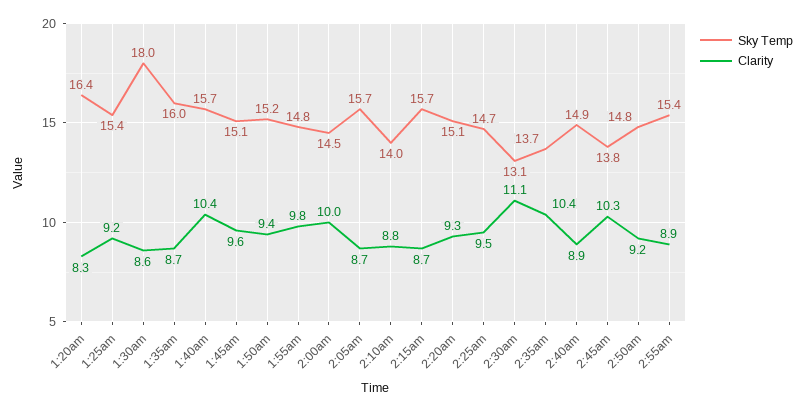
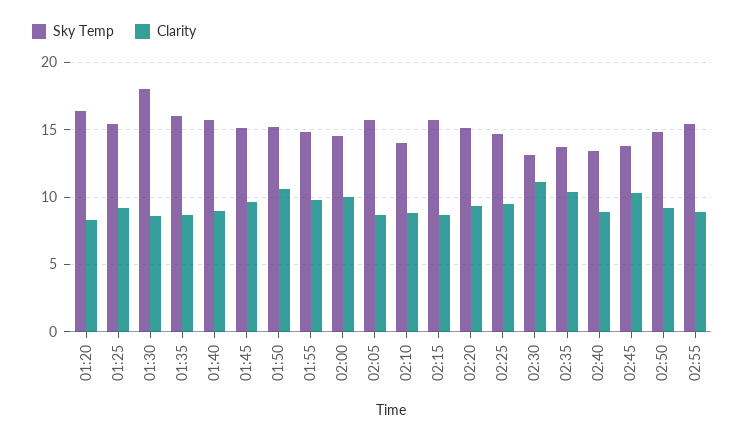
Clarity, 1:40am: 10.4 -> 9
Clarity, 1:50am: 9.4 -> 10.5
Sky Temp, 2:40am: 14.9 -> 13.5

